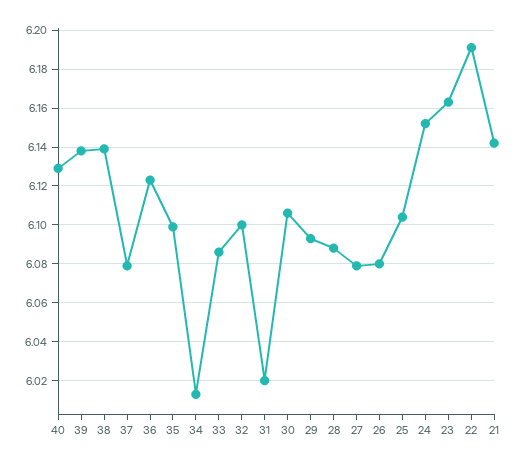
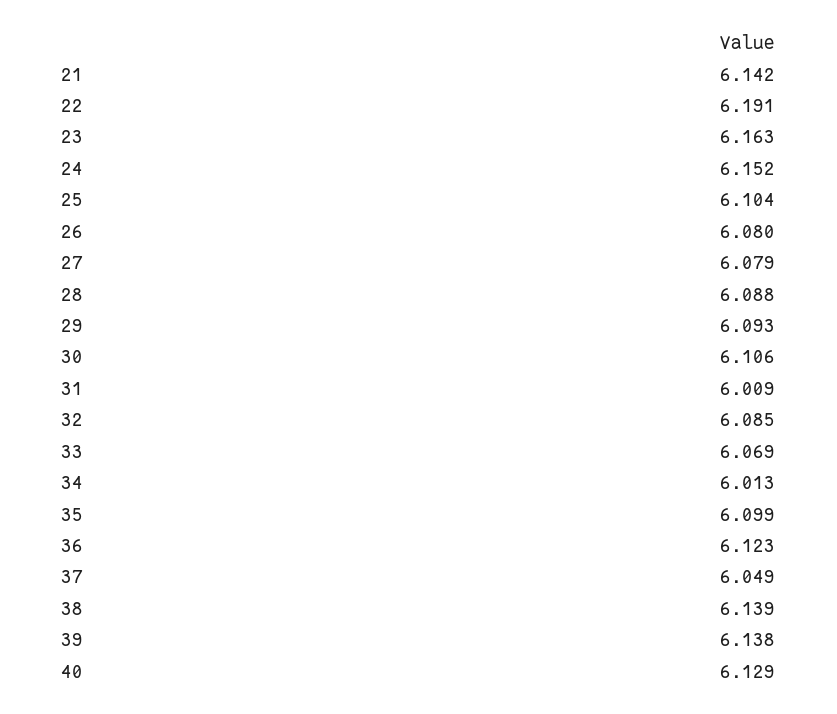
37: 6.08 -> 6.049
33: 6.085 -> 6.069
32: 6.1 -> 6.085
31: 6.02 -> 6.009

